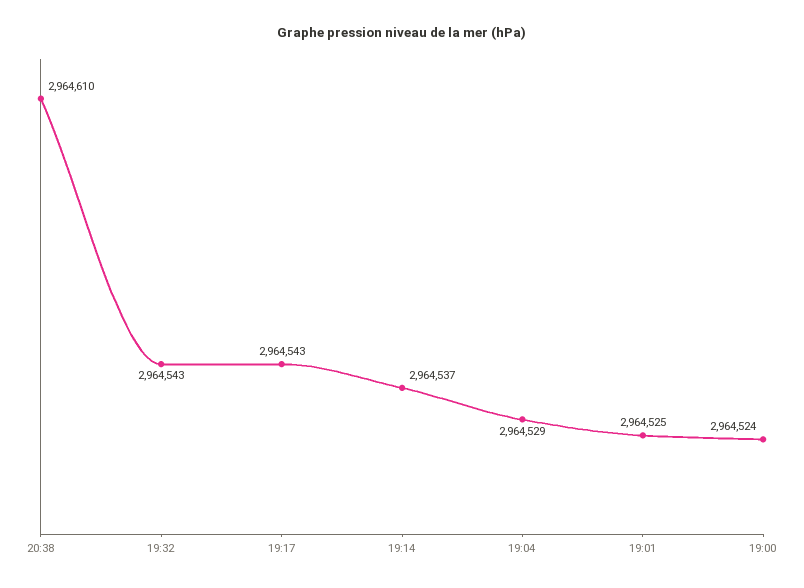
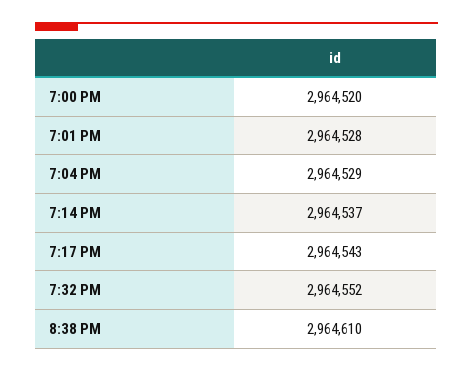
19:32: 2964543 -> 2964552
19:01: 2964525 -> 2964528
19:00: 2964524 -> 2964520

